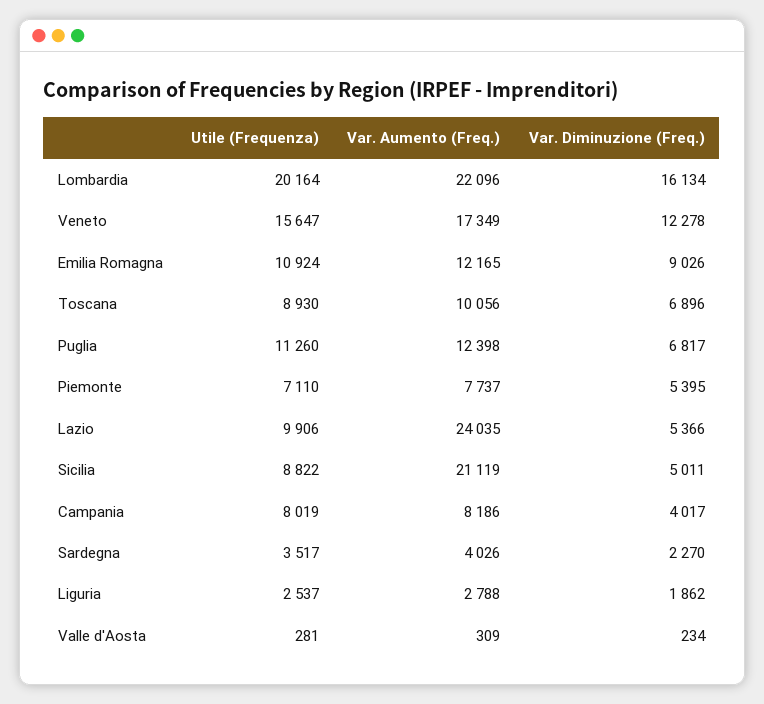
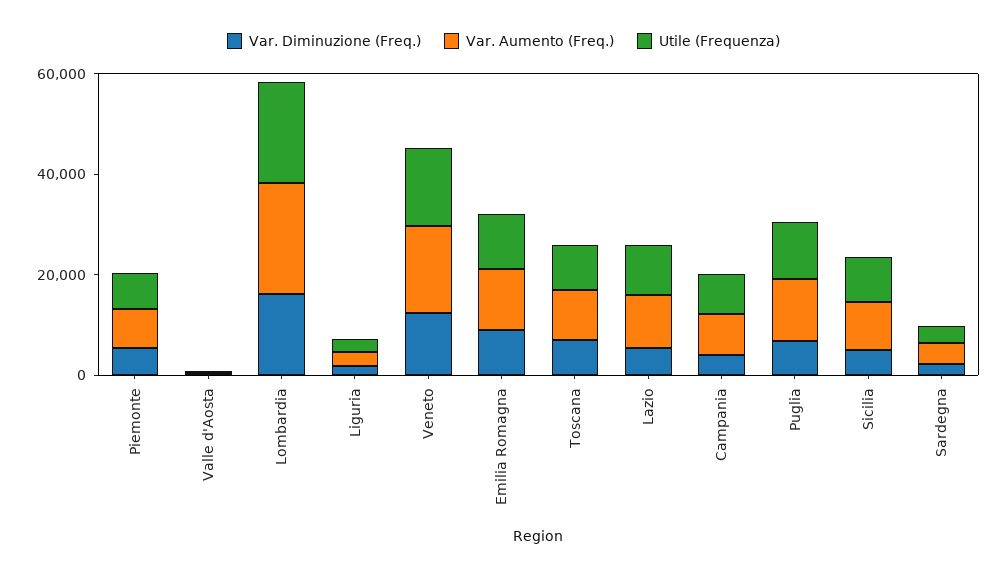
Var. Aumento (Freq.), Lazio: 24035 -> 10000
Var. Aumento (Freq.), Sicilia: 21119 -> 10000

